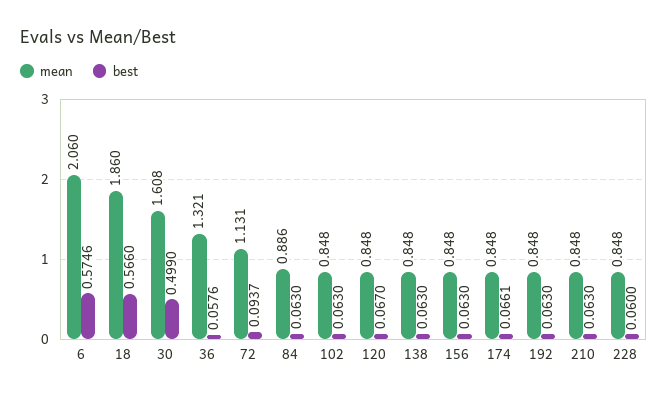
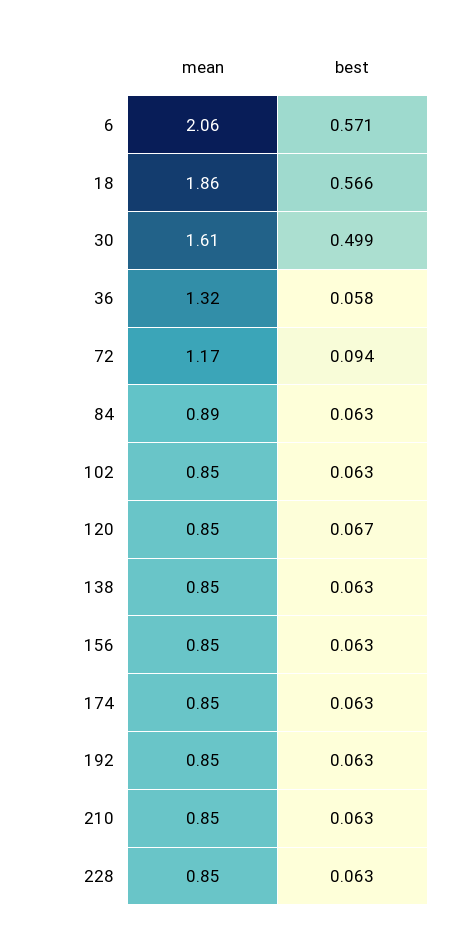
best, 6: 0.5746 -> 0.571
mean, 72: 1.131 -> 1.17
best, 174: 0.0661 -> 0.063
best, 228: 0.06 -> 0.063

